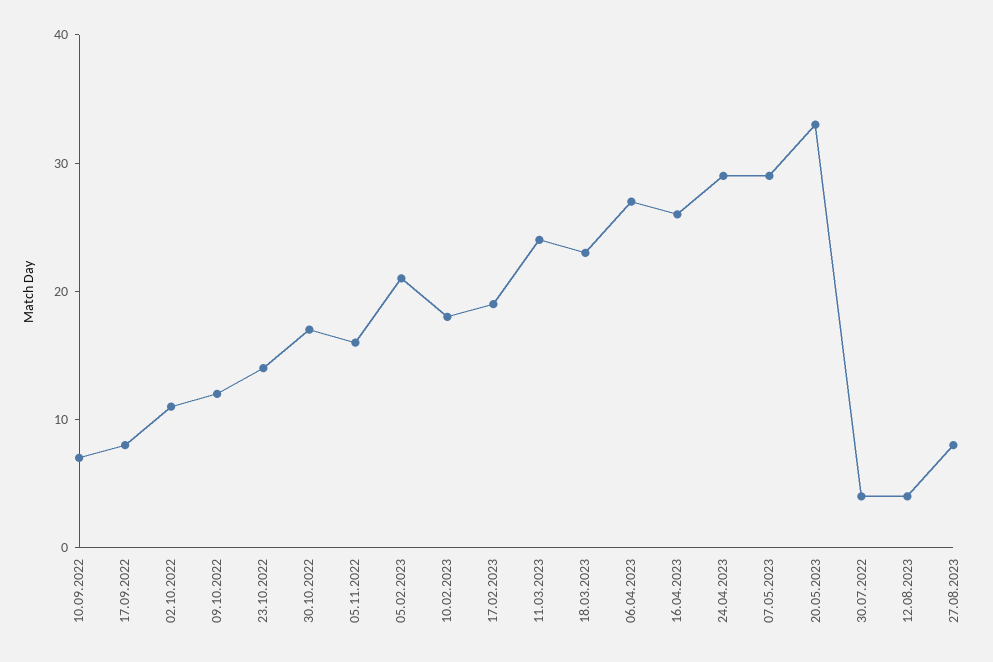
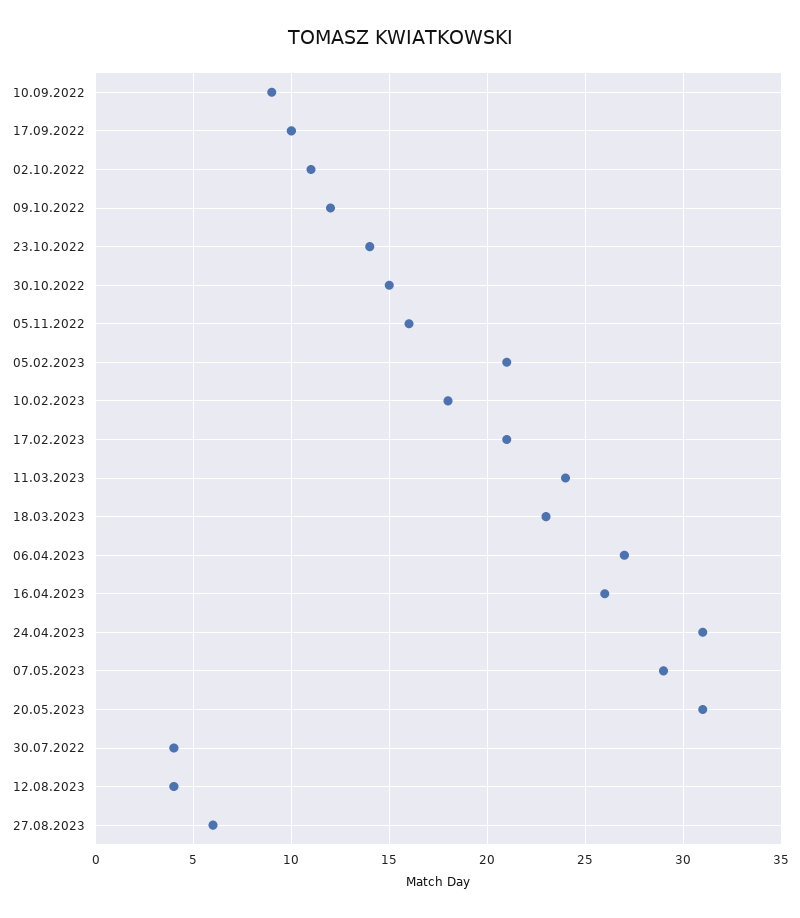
10.09.2022: 7 -> 9
17.09.2022: 8 -> 10
30.10.2022: 17 -> 15
17.02.2023: 19 -> 21
24.04.2023: 29 -> 31
20.05.2023: 33 -> 31
27.08.2023: 8 -> 6

